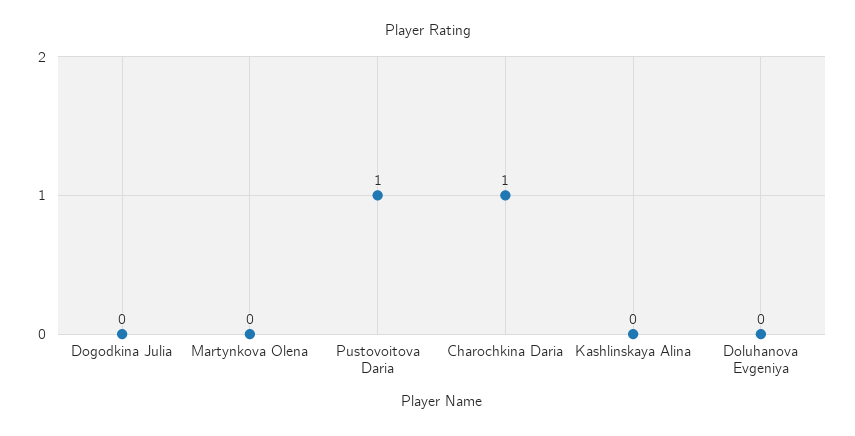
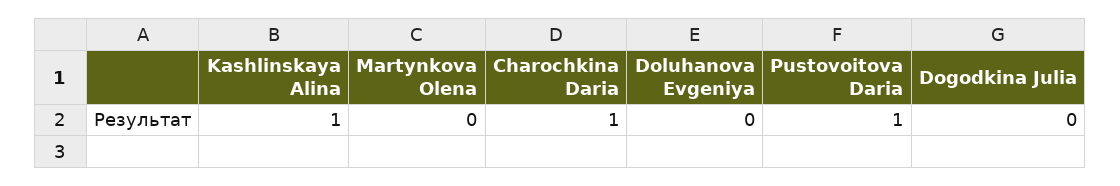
Kashlinskaya Alina: 0 -> 1

